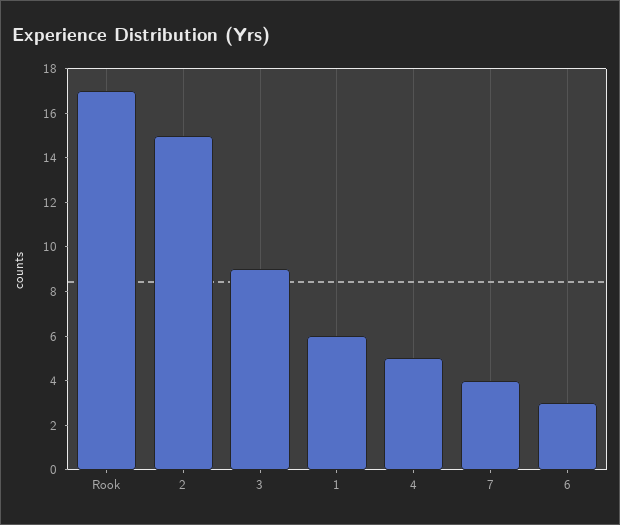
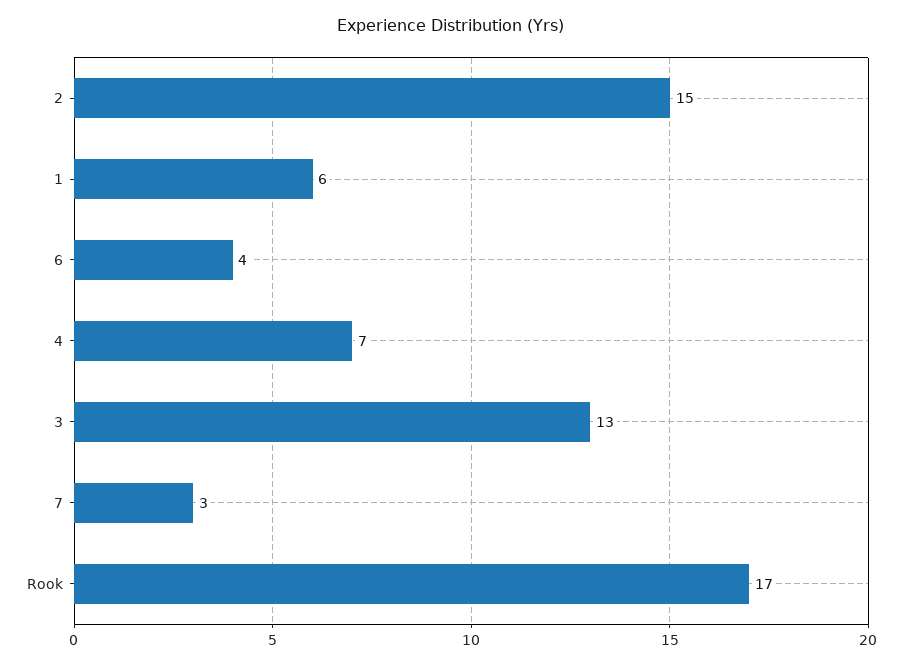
3: 9 -> 13
4: 5 -> 7
7: 4 -> 3
6: 3 -> 4

